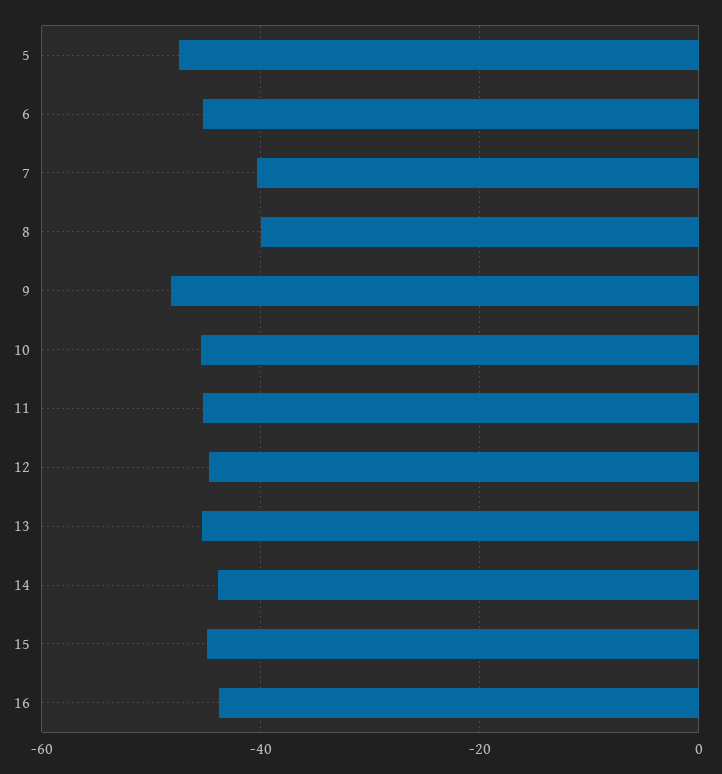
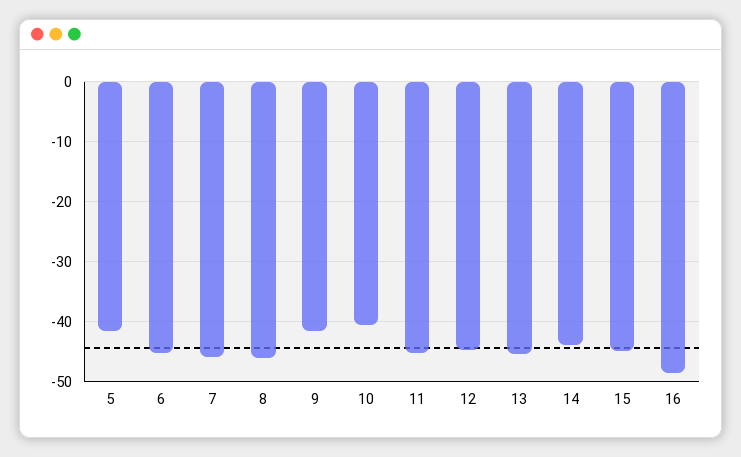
5: -48 -> -42
7: -40 -> -46
8: -40 -> -46
9: -48 -> -42
10: -46 -> -40
16: -44 -> -48

